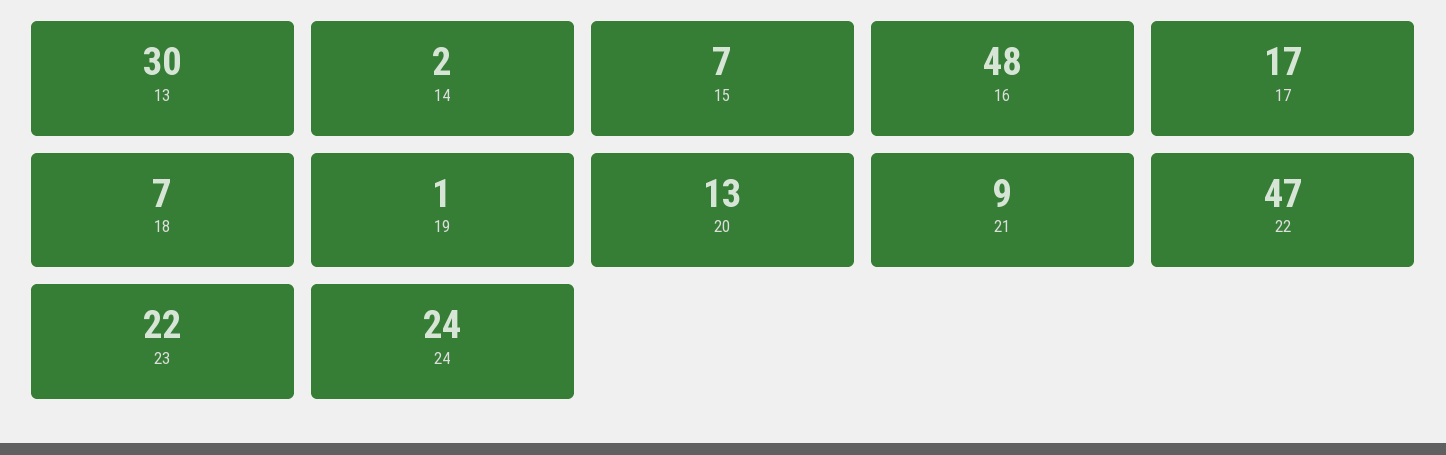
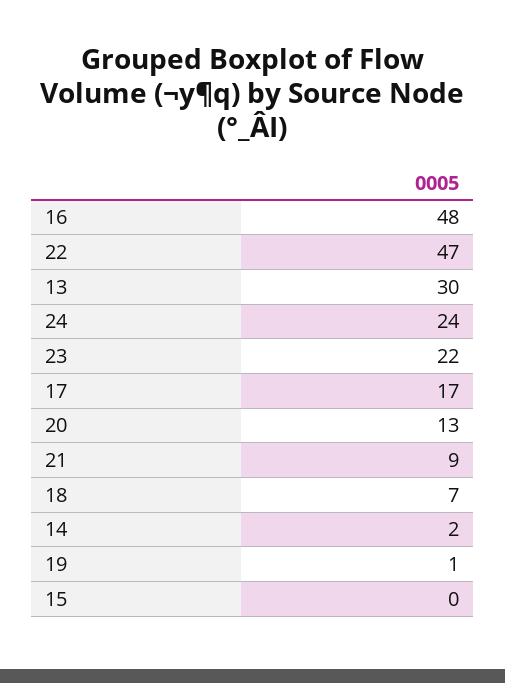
15: 7 -> 0

